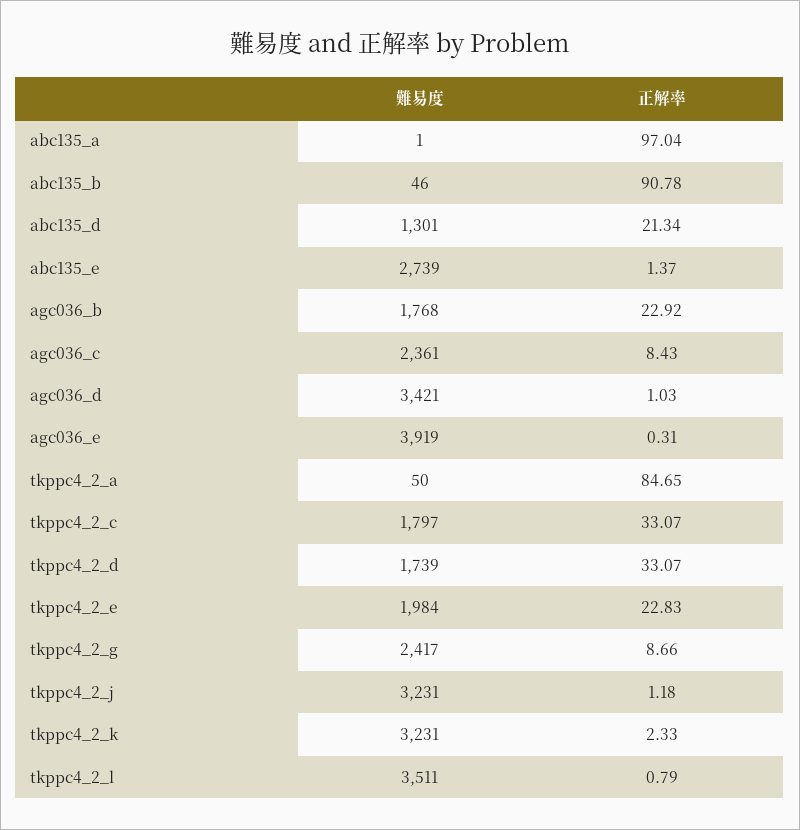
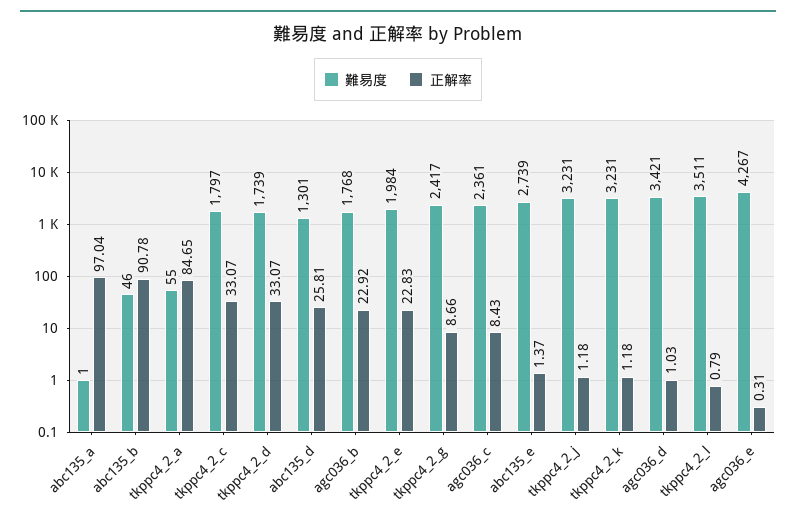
正解率, abc135_d: 21.34 -> 25.81
難易度, agc036_e: 3919 -> 4267
難易度, tkppc4_2_a: 50 -> 55
正解率, tkppc4_2_k: 2.33 -> 1.18

